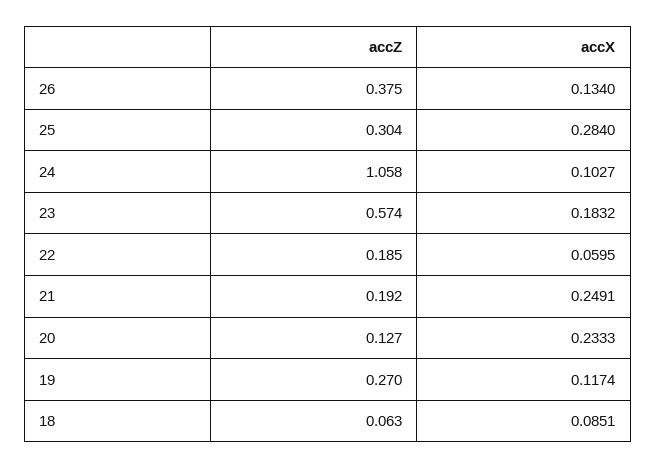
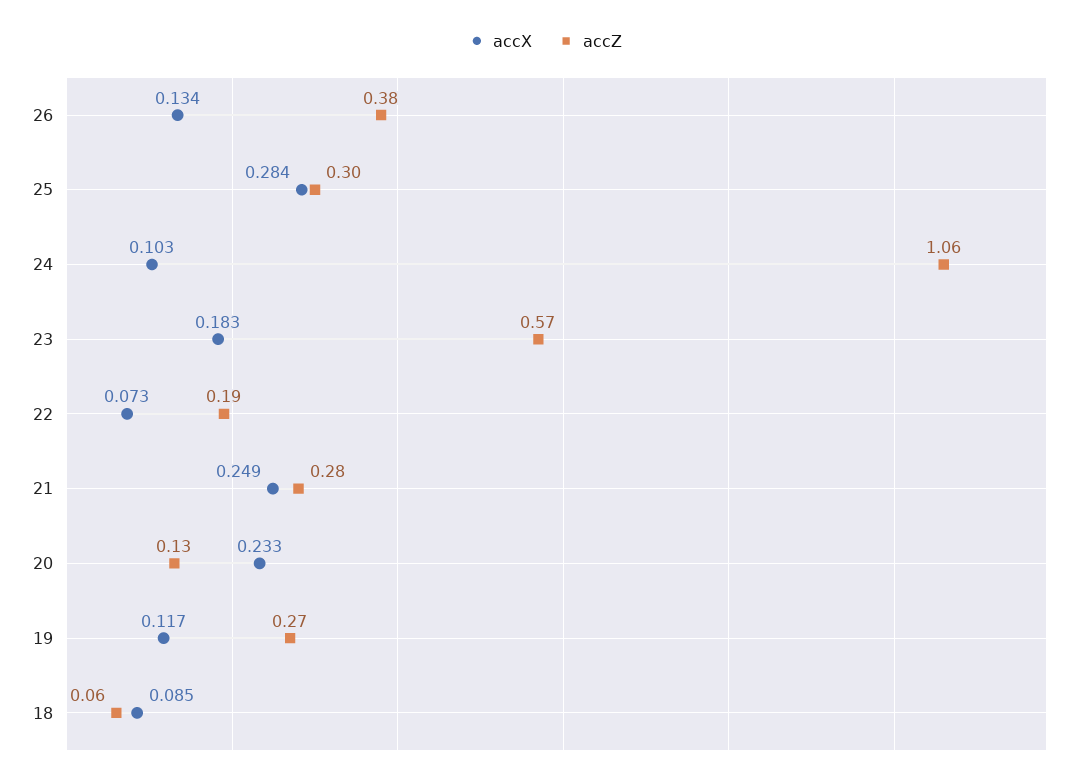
accX, 22: 0.0595 -> 0.073
accZ, 21: 0.192 -> 0.28

